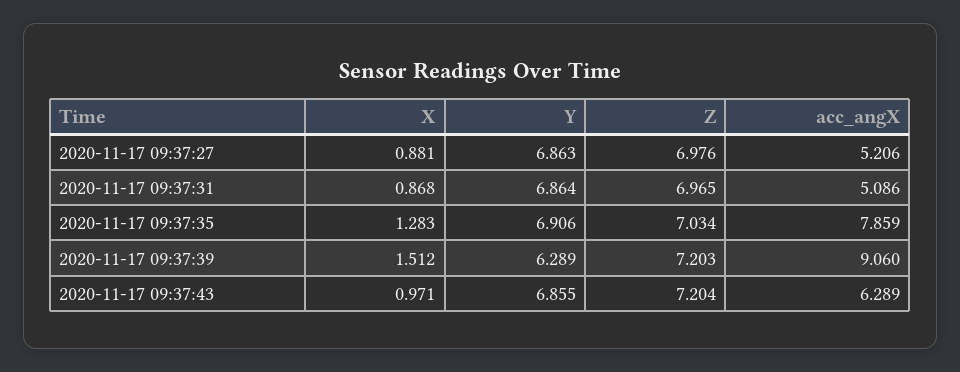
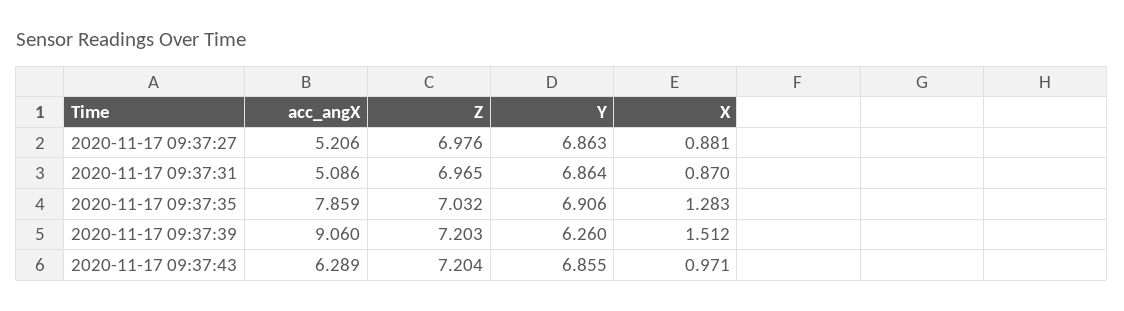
X, 2020-11-17 09:37:31: 0.868 -> 0.87
Z, 2020-11-17 09:37:35: 7.034 -> 7.032
Y, 2020-11-17 09:37:39: 6.289 -> 6.26

